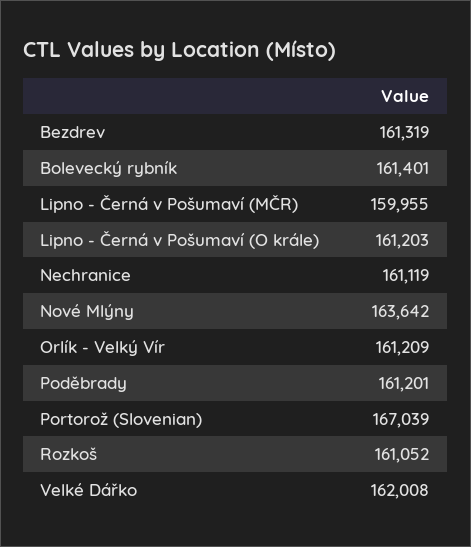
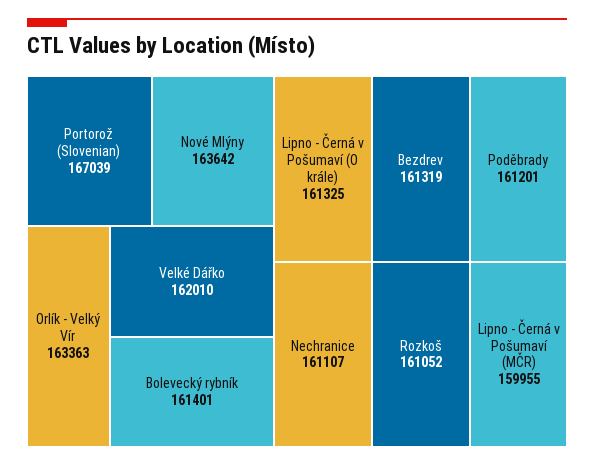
Lipno - Černá v Pošumaví (O krále): 161203 -> 161325
Nechranice: 161119 -> 161107
Orlík - Velký Vír: 161209 -> 163363
Velké Dářko: 162008 -> 162010

